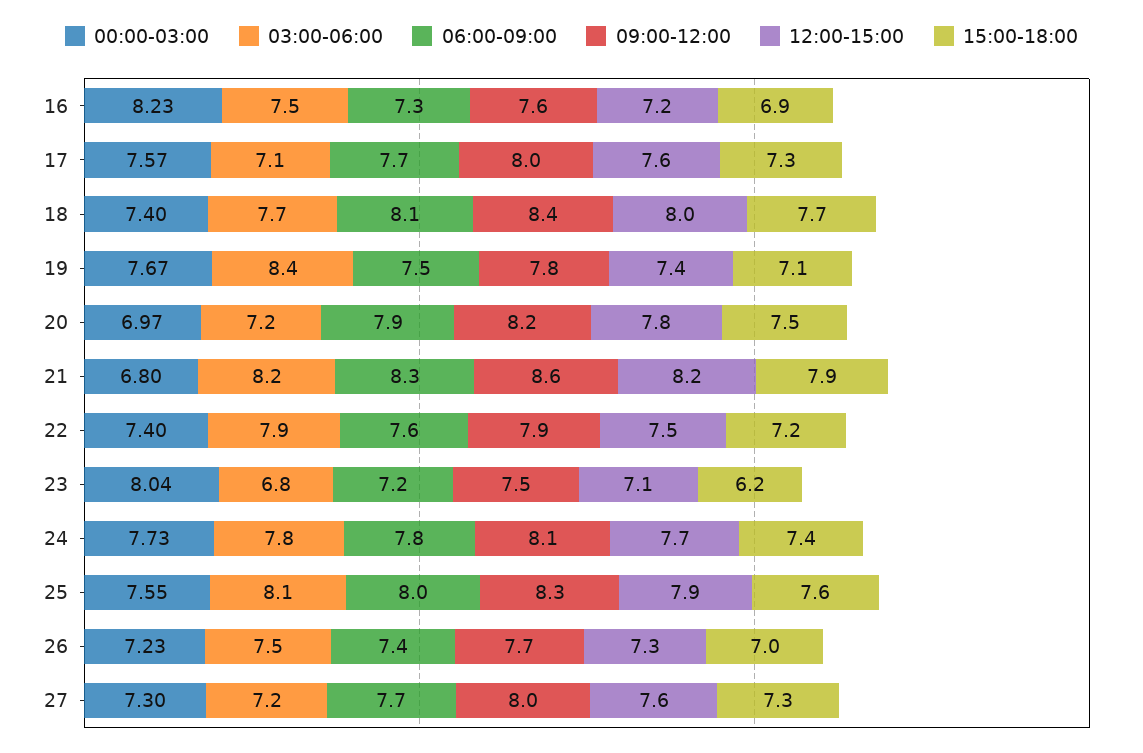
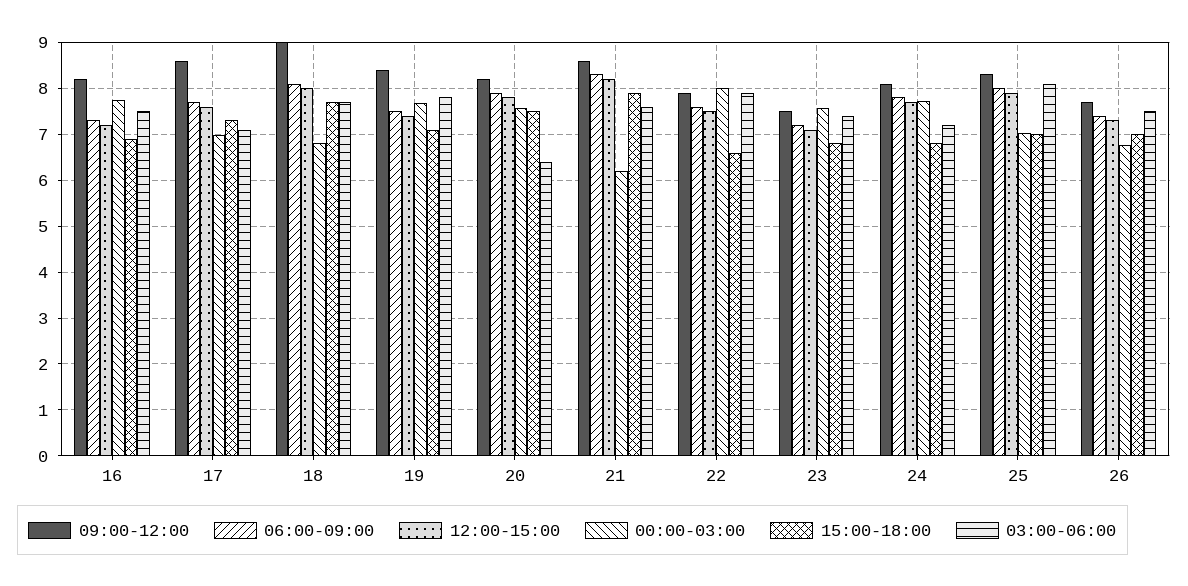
00:00-03:00, 16: 8.23 -> 7.8
09:00-12:00, 16: 7.6 -> 8.2
00:00-03:00, 17: 7.57 -> 7
09:00-12:00, 17: 8 -> 8.6
00:00-03:00, 18: 7.4 -> 6.8
09:00-12:00, 18: 8.4 -> 9
03:00-06:00, 19: 8.4 -> 7.8
09:00-12:00, 19: 7.8 -> 8.4
00:00-03:00, 20: 6.97 -> 7.6
03:00-06:00, 20: 7.2 -> 6.4
00:00-03:00, 21: 6.8 -> 6.2
03:00-06:00, 21: 8.2 -> 7.6
00:00-03:00, 22: 7.4 -> 8
15:00-18:00, 22: 7.2 -> 6.6
00:00-03:00, 23: 8.04 -> 7.6
03:00-06:00, 23: 6.8 -> 7.4
15:00-18:00, 23: 6.2 -> 6.8
03:00-06:00, 24: 7.8 -> 7.2
15:00-18:00, 24: 7.4 -> 6.8
00:00-03:00, 25: 7.55 -> 7
15:00-18:00, 25: 7.6 -> 7
00:00-03:00, 26: 7.23 -> 6.8
00:00-03:00, 27: 7.3 -> none
03:00-06:00, 27: 7.2 -> none
06:00-09:00, 27: 7.7 -> none
09:00-12:00, 27: 8 -> none
12:00-15:00, 27: 7.6 -> none
15:00-18:00, 27: 7.3 -> none

